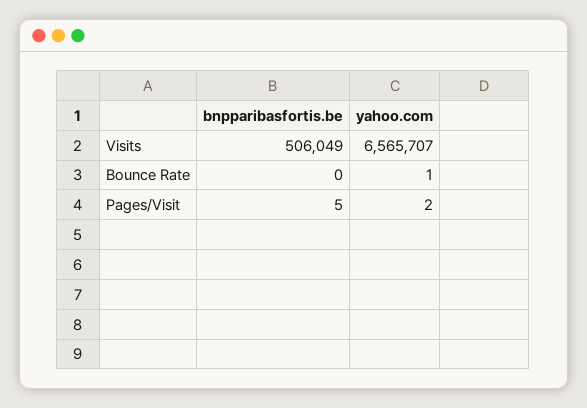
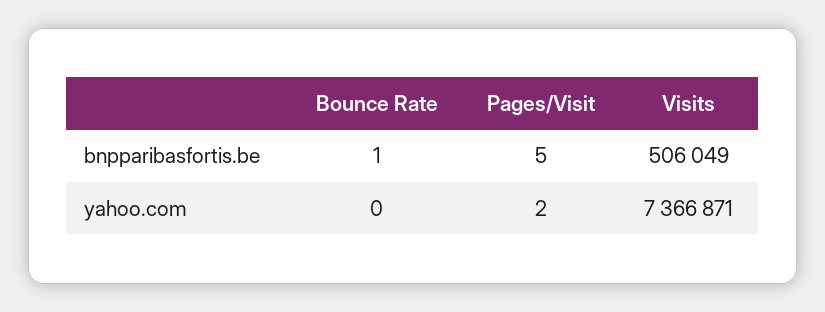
yahoo.com, Visits: 6565707 -> 7366871
bnpparibasfortis.be, Bounce Rate: 0 -> 1
yahoo.com, Bounce Rate: 1 -> 0

